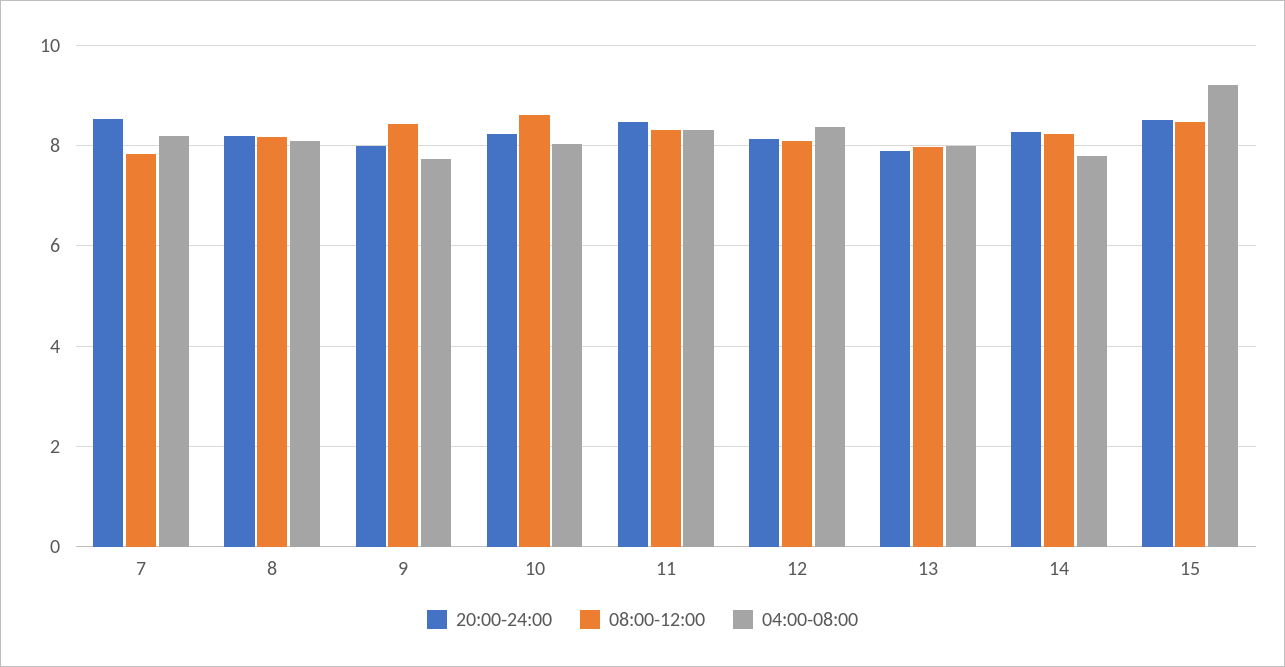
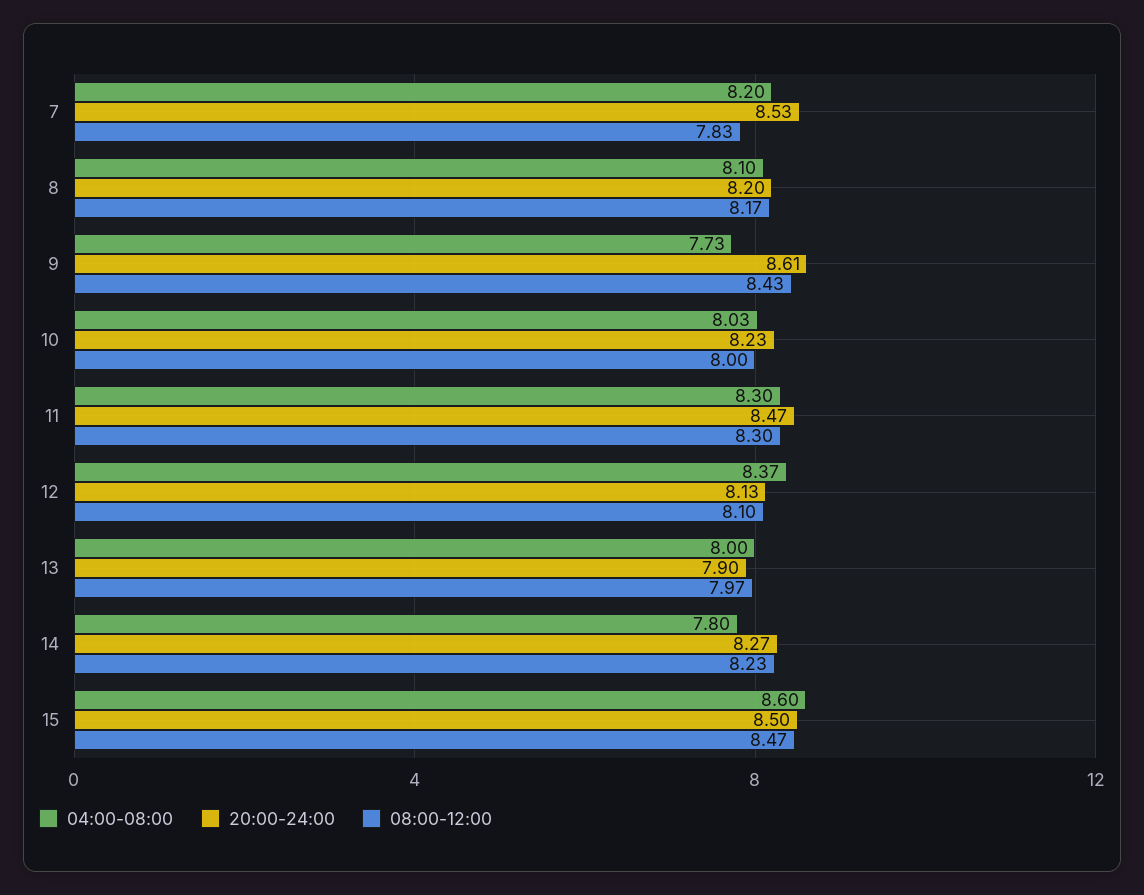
20:00-24:00, 9: 8 -> 8.61
08:00-12:00, 10: 8.6 -> 8
04:00-08:00, 15: 9.2 -> 8.6

